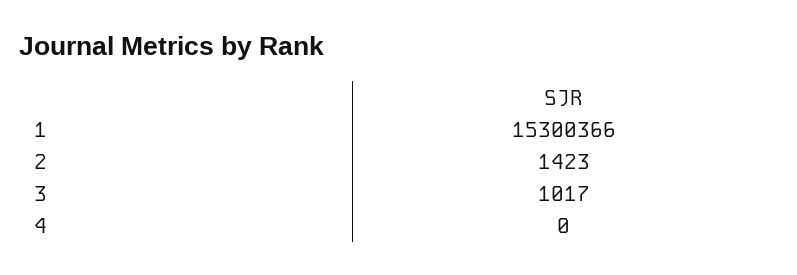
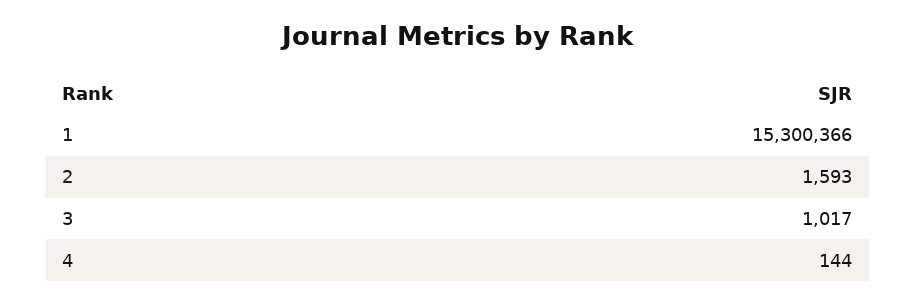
2: 1423 -> 1593
4: 0 -> 144

